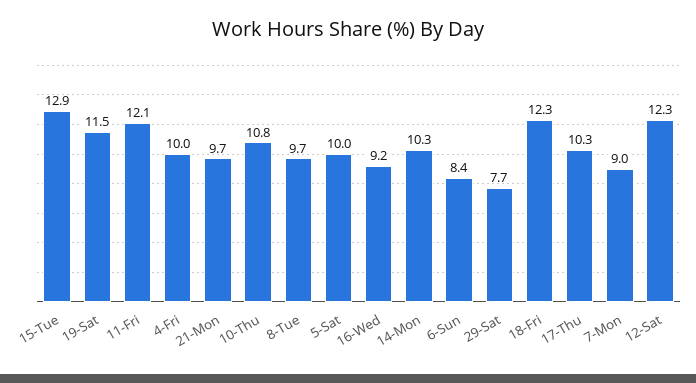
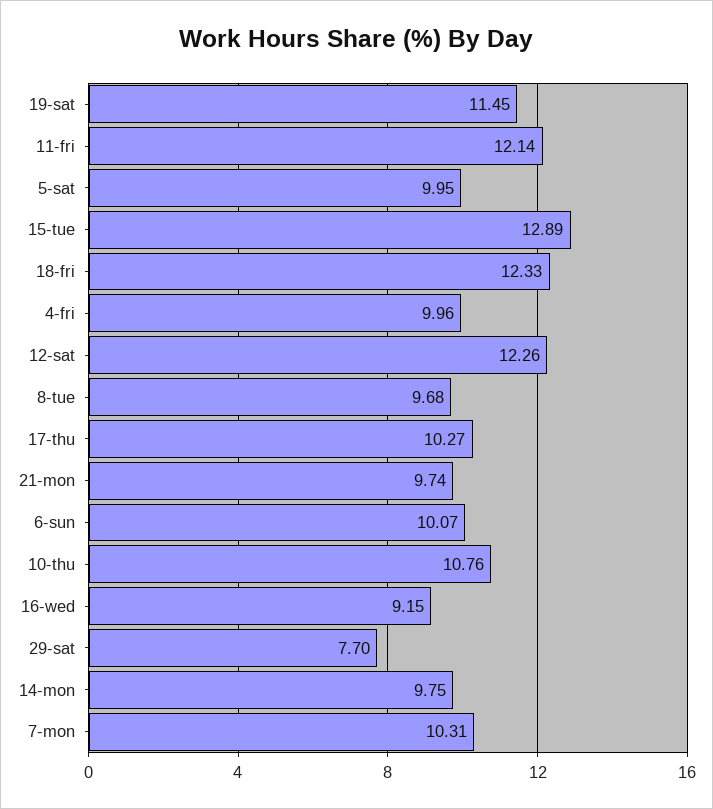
14-Mon: 10.3 -> 9.75
6-Sun: 8.4 -> 10.07
7-Mon: 9 -> 10.31

